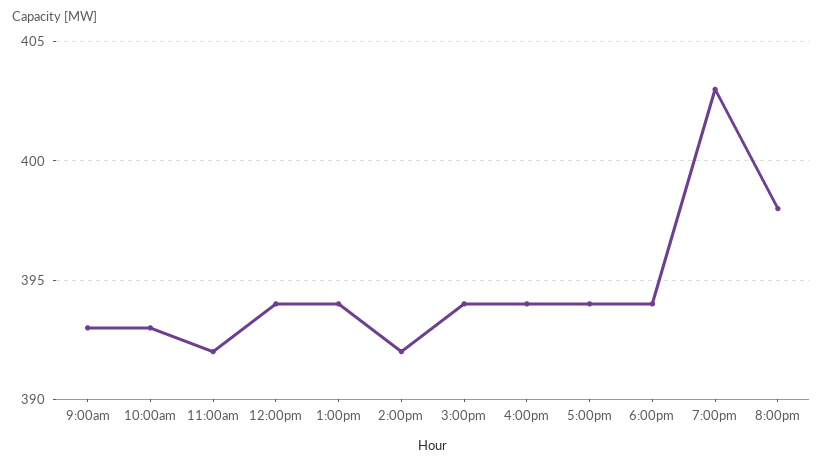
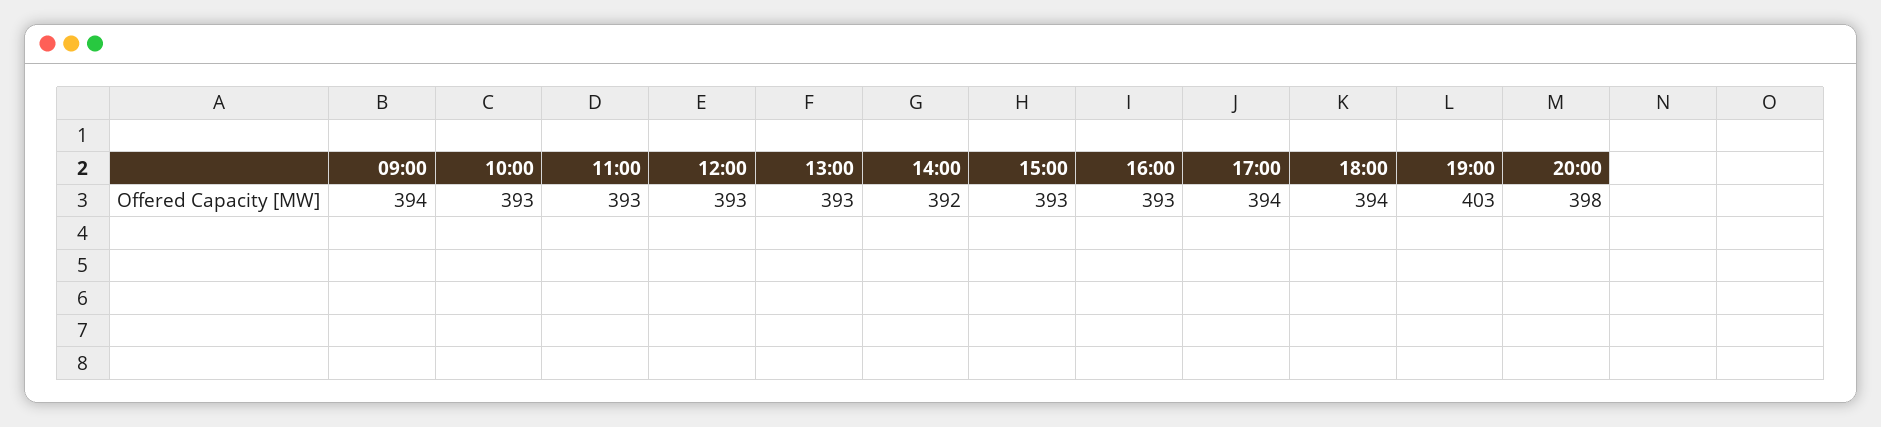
9:00am: 393 -> 394
11:00am: 392 -> 393
12:00pm: 394 -> 393
1:00pm: 394 -> 393
3:00pm: 394 -> 393
4:00pm: 394 -> 393

